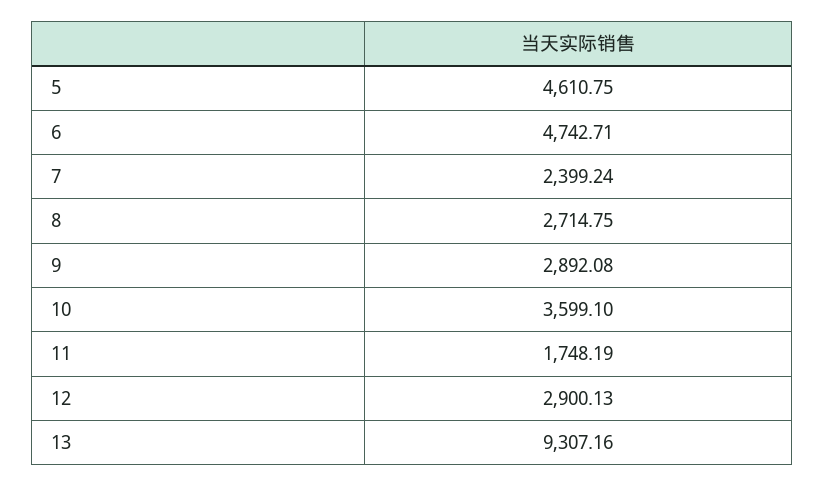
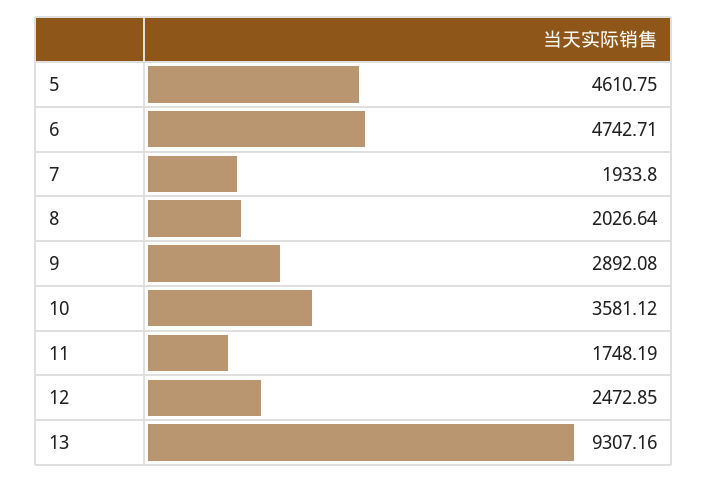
7: 2399.24 -> 1933.8
8: 2714.75 -> 2026.64
10: 3599.1 -> 3581.12
12: 2900.13 -> 2472.85

